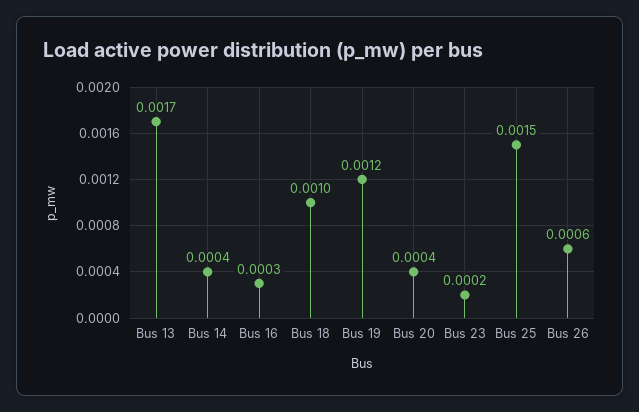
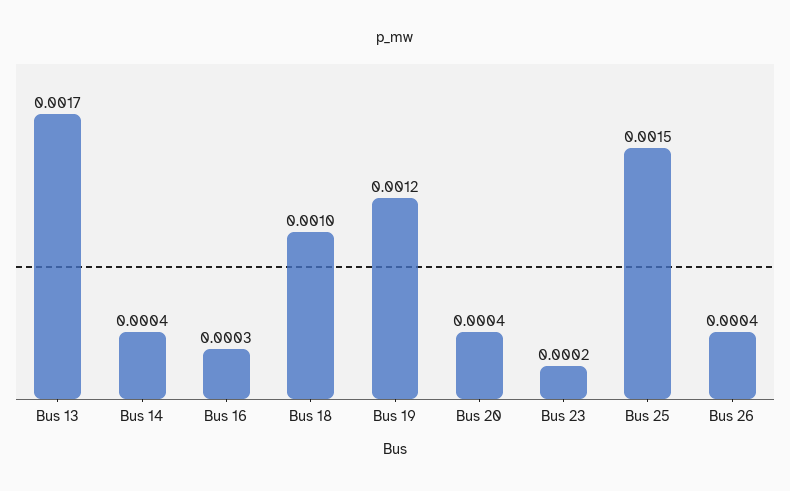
Bus 26: 0.0006 -> 0.0004

